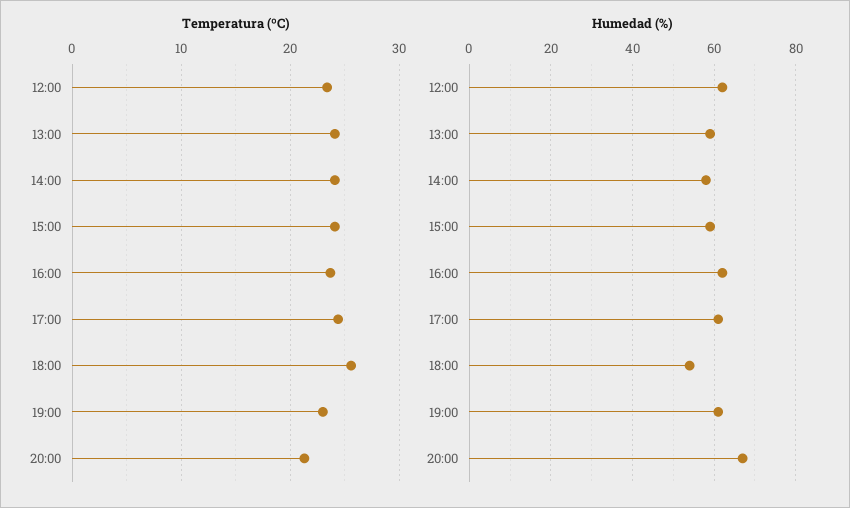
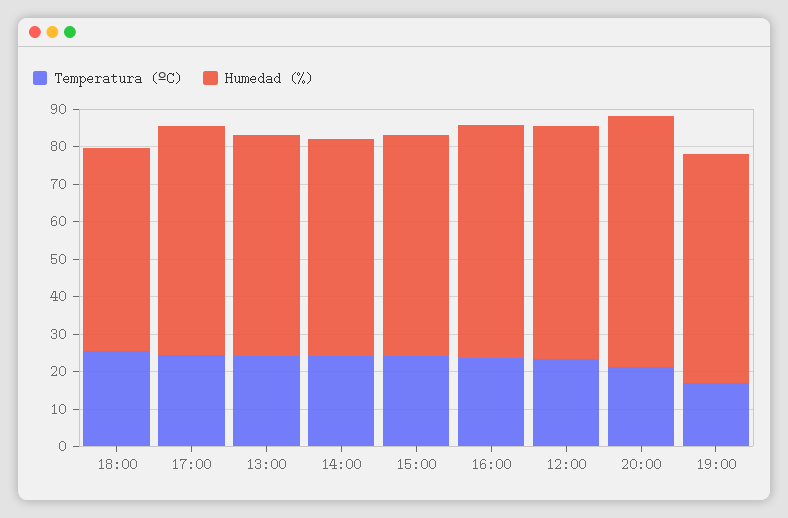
Temperatura (ºC), 19:00: 23 -> 17.5

